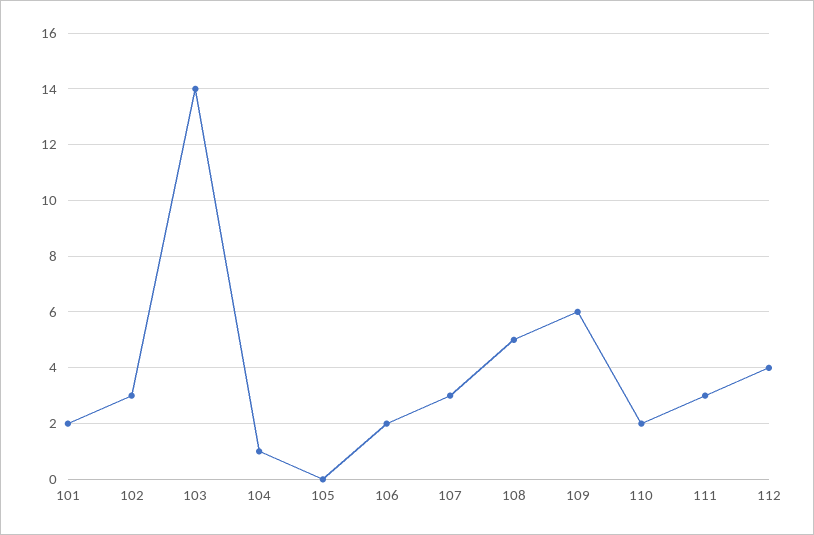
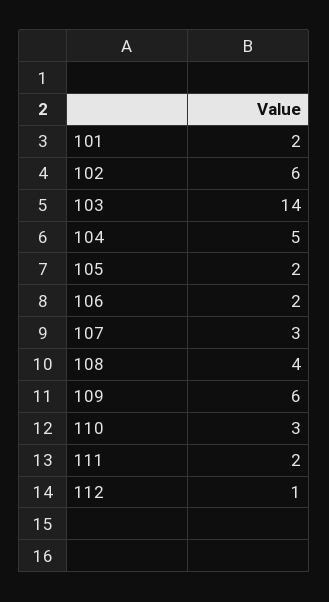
102: 3 -> 6
104: 1 -> 5
105: 0 -> 2
108: 5 -> 4
110: 2 -> 3
111: 3 -> 2
112: 4 -> 1

